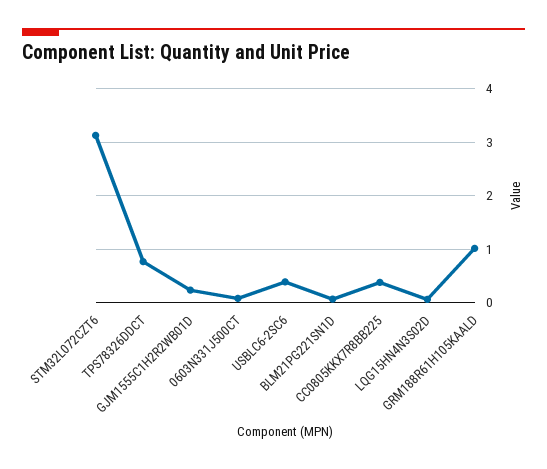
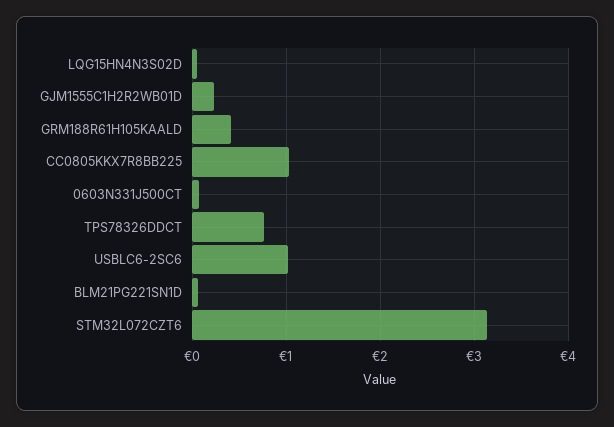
USBLC6-2SC6: 0.4 -> 1
CC0805KKX7R8BB225: 0.4 -> 1
GRM188R61H105KAALD: 1 -> 0.4

